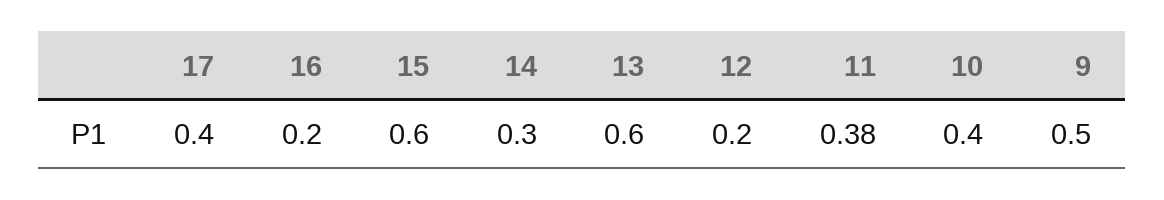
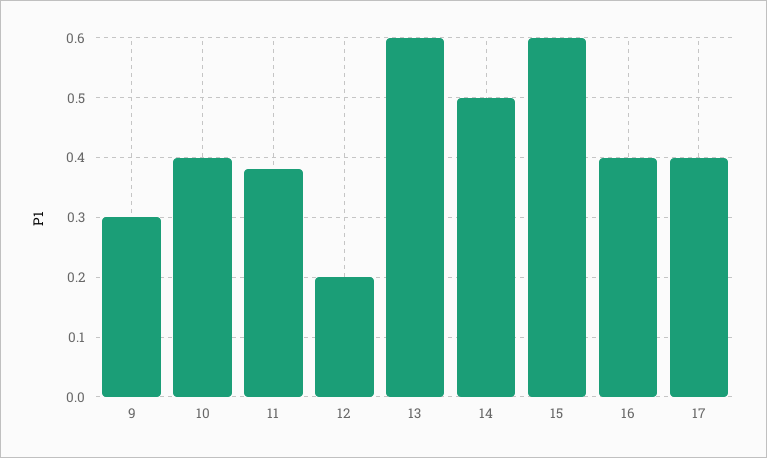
16: 0.2 -> 0.4
14: 0.3 -> 0.5
9: 0.5 -> 0.3

